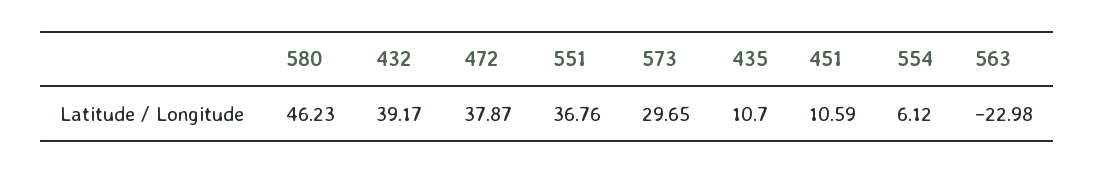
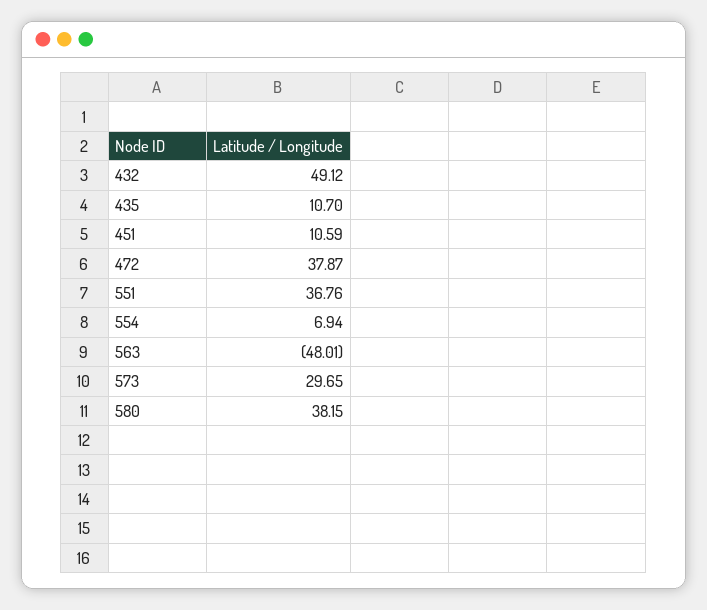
580: 46.23 -> 38.15
432: 39.17 -> 49.12
554: 6.12 -> 6.94
563: -22.98 -> -48.01

